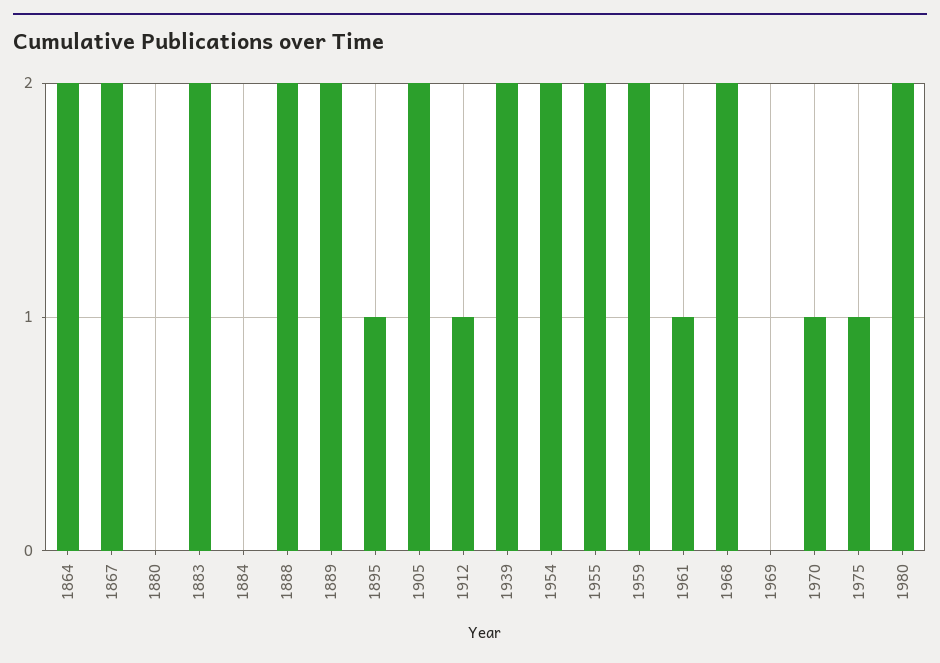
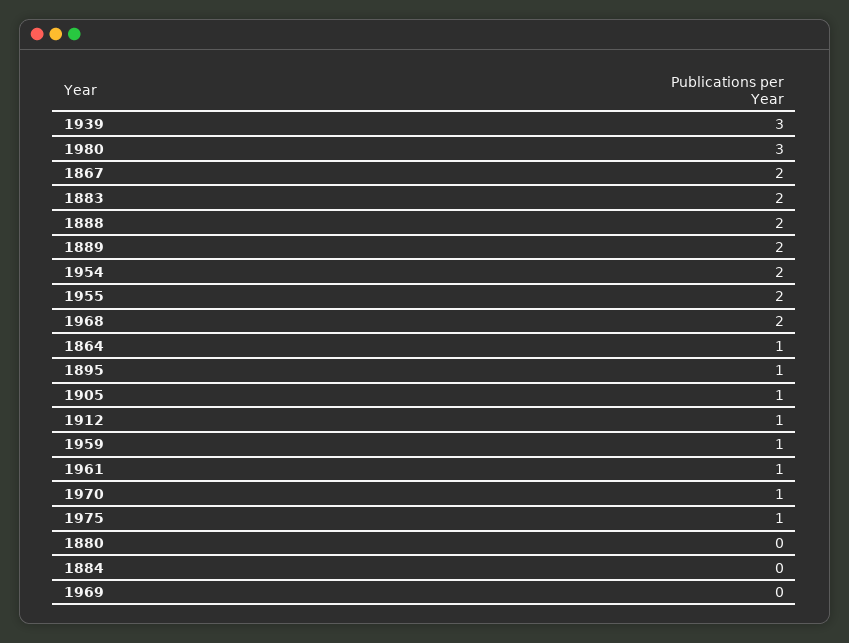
1864: 2 -> 1
1905: 2 -> 1
1939: 2 -> 3
1959: 2 -> 1
1980: 2 -> 3

